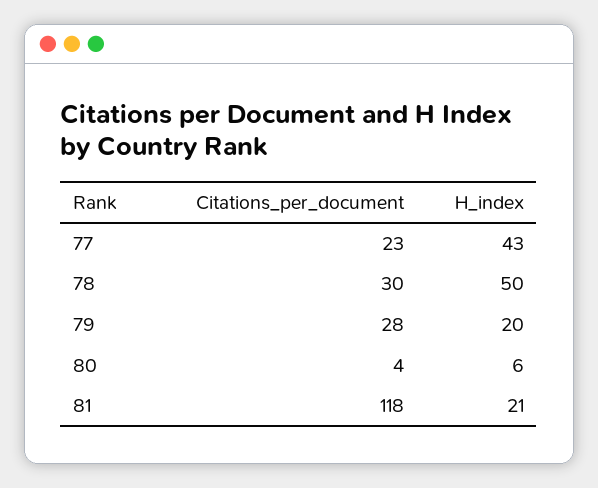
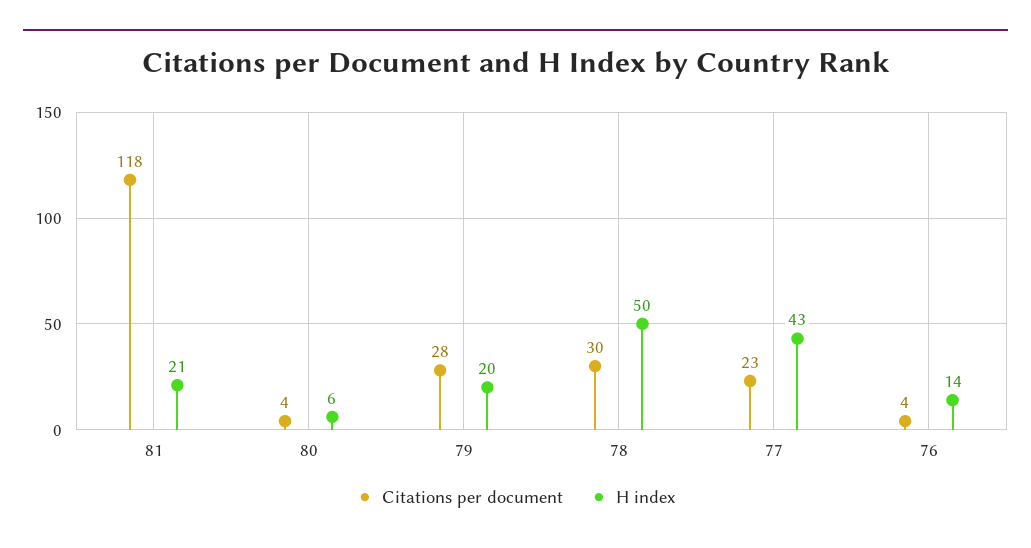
Citations_per_document, 76: none -> 4
H_index, 76: none -> 14

